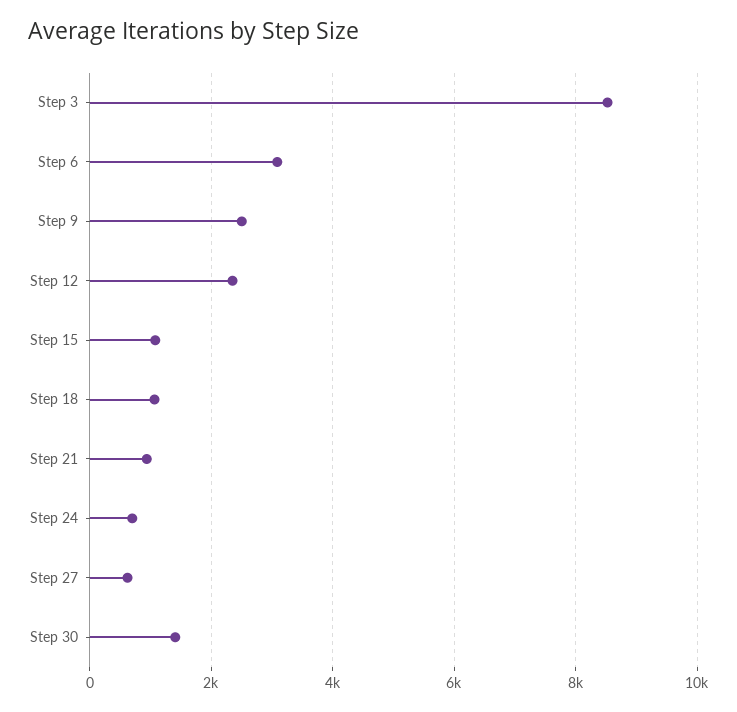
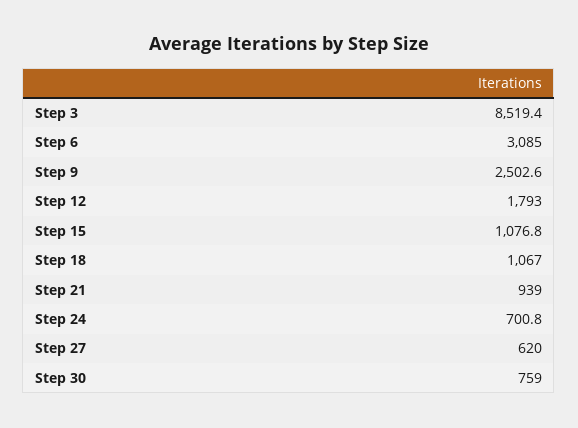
Step 12: 2400 -> 1793
Step 30: 1400 -> 759

